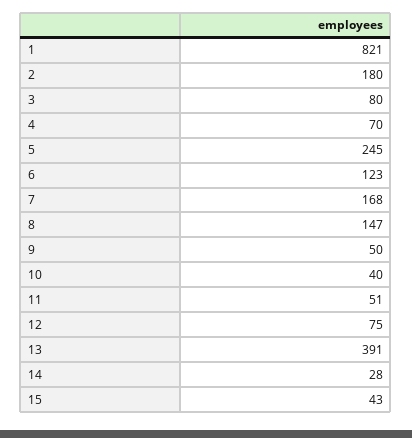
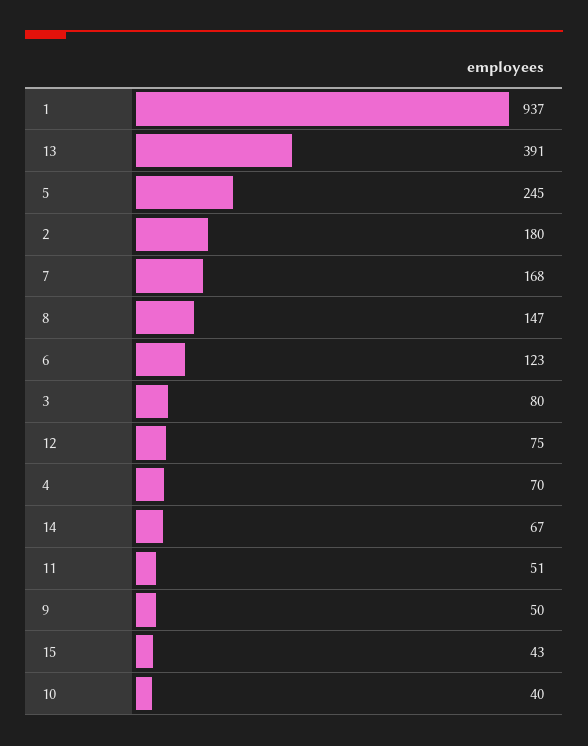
1: 821 -> 937
14: 28 -> 67

